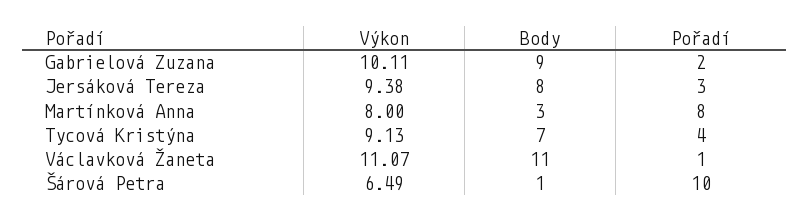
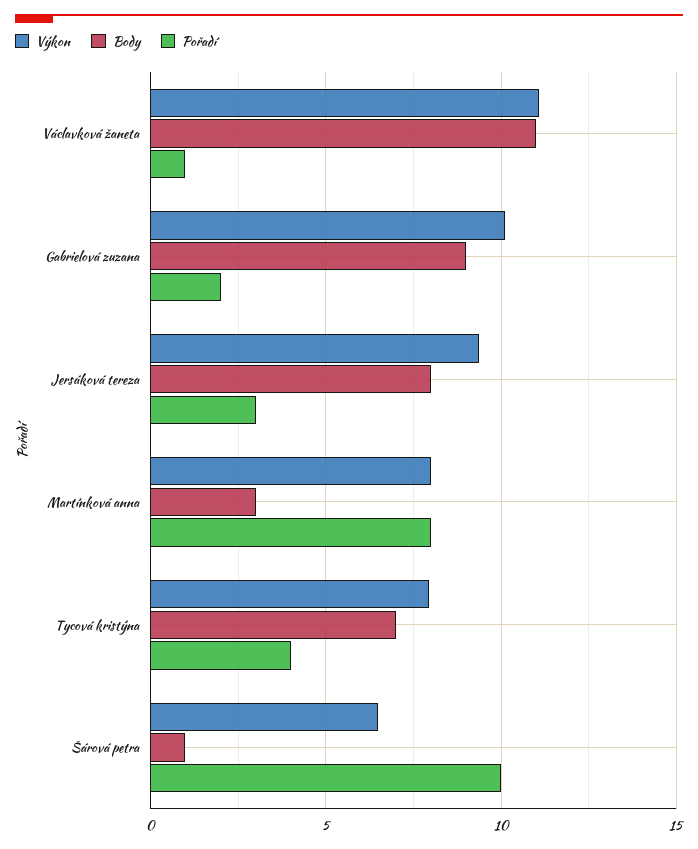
Výkon, Tycová Kristýna: 9.13 -> 8

